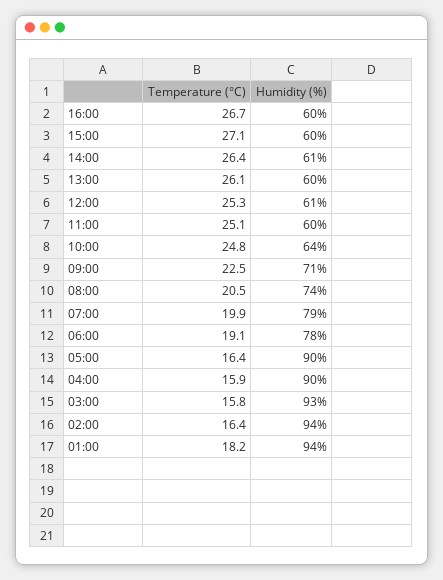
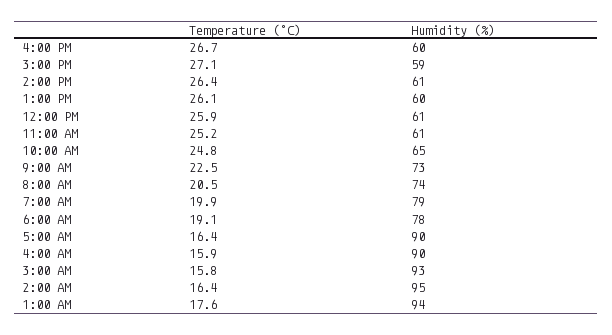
Humidity (%), 15:00: 60 -> 59
Temperature (°C), 12:00: 25.3 -> 25.9
Temperature (°C), 11:00: 25.1 -> 25.2
Humidity (%), 11:00: 60 -> 61
Humidity (%), 10:00: 64 -> 65
Humidity (%), 09:00: 71 -> 73
Humidity (%), 02:00: 94 -> 95
Temperature (°C), 01:00: 18.2 -> 17.6

